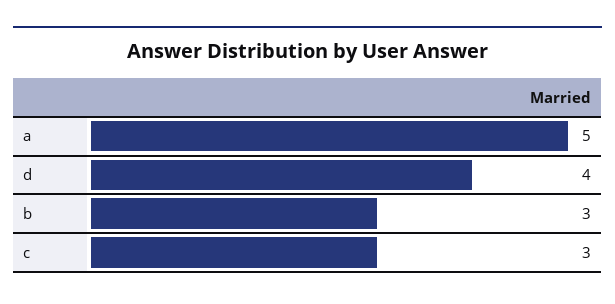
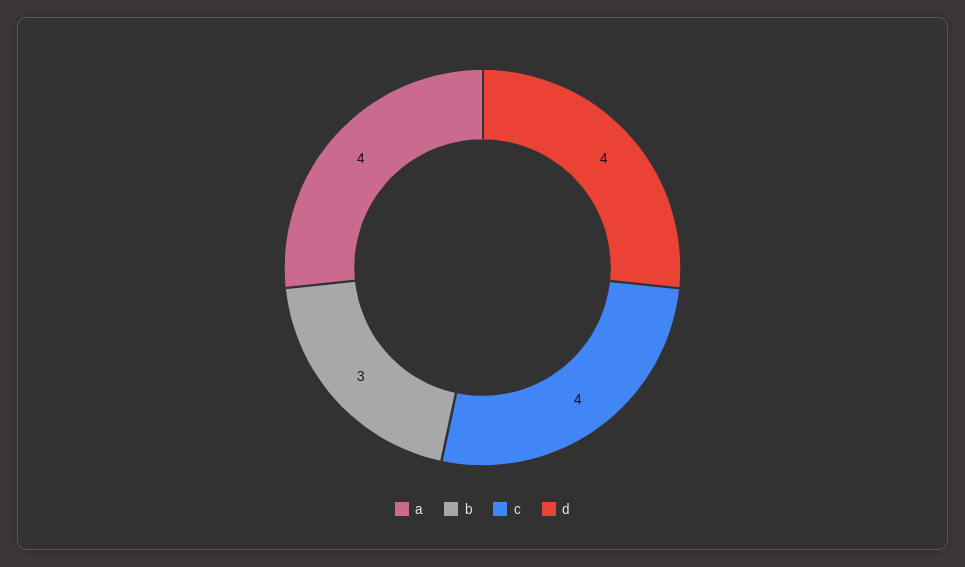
a: 5 -> 4
c: 3 -> 4

